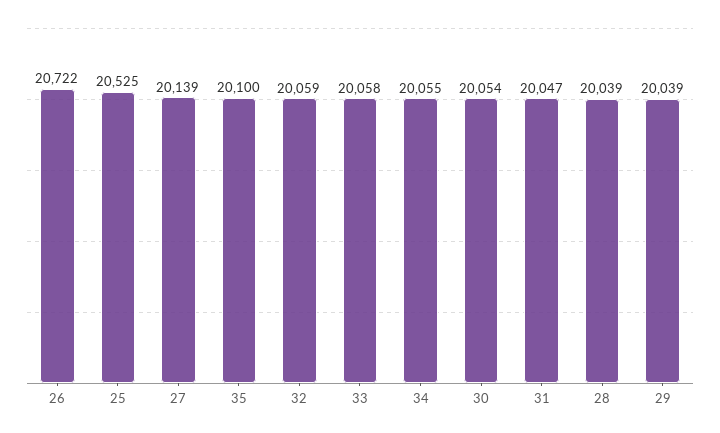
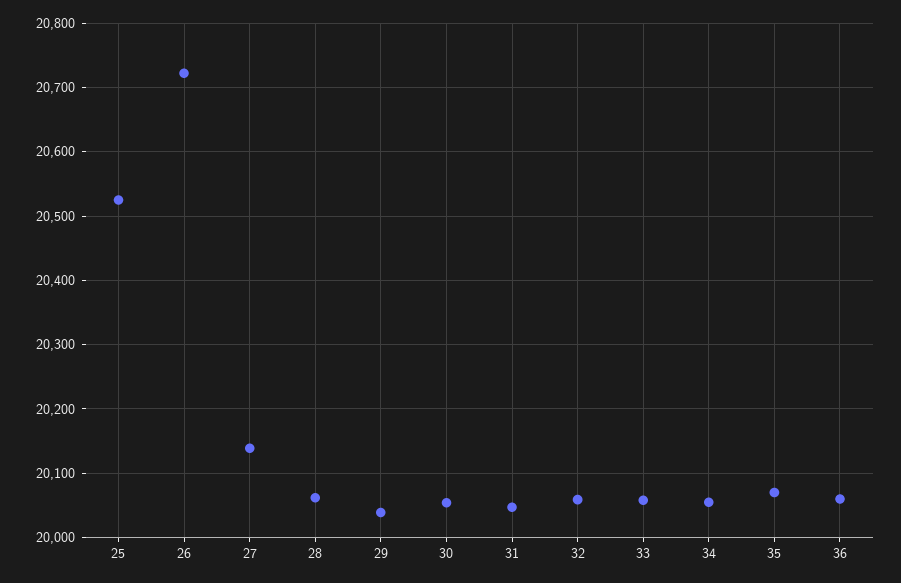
35: 20100 -> 20070
28: 20039 -> 20060
36: none -> 20060

